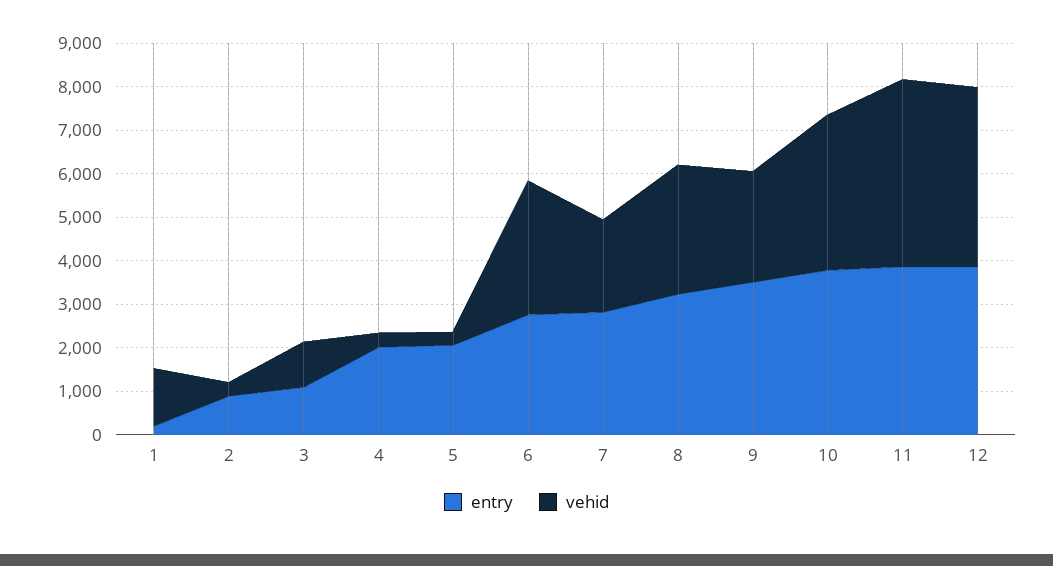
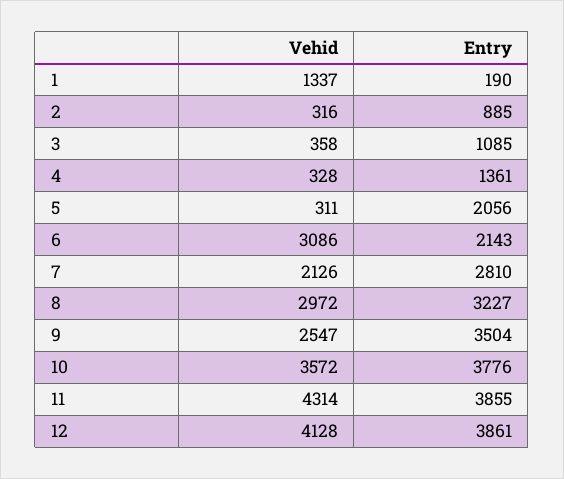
vehid, 3: 1000 -> 358
entry, 4: 2000 -> 1361
entry, 6: 2800 -> 2143

